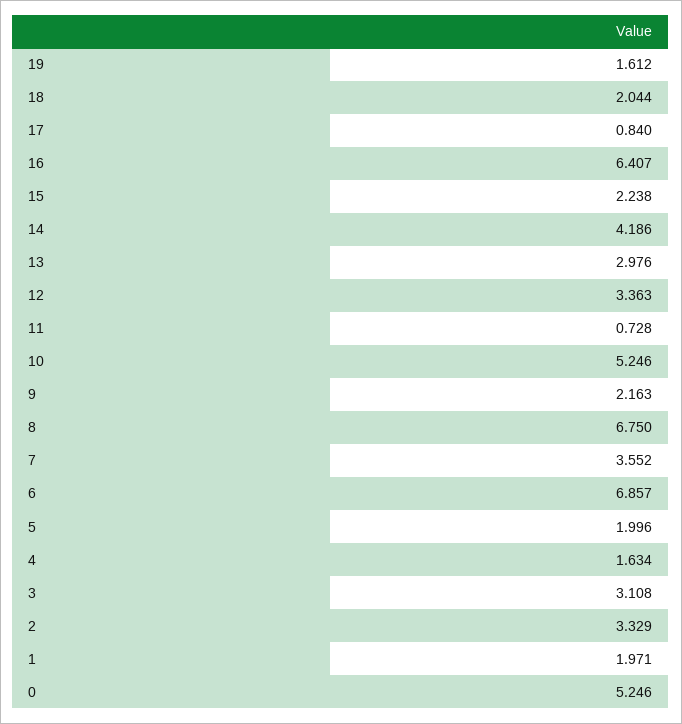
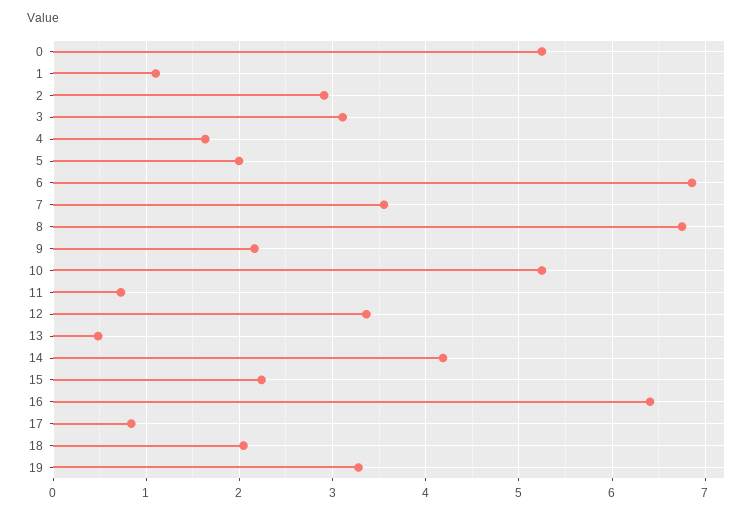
19: 1.612 -> 3.3
13: 2.976 -> 0.5
2: 3.329 -> 2.9
1: 1.971 -> 1.1

